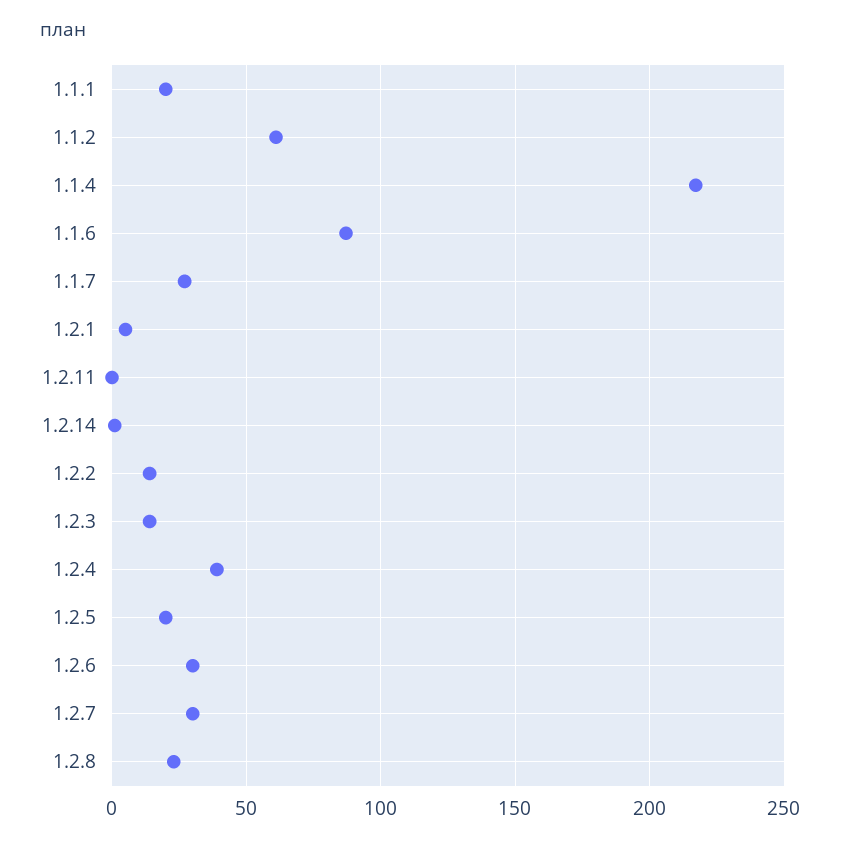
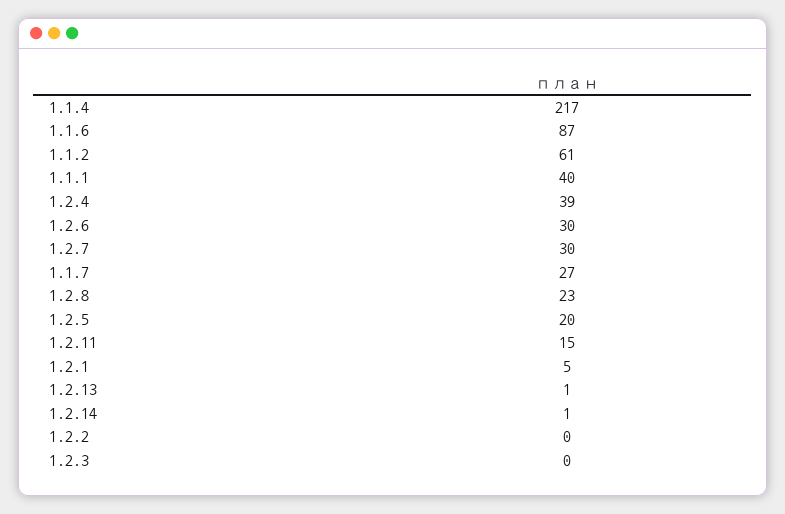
1.1.1: 20 -> 40
1.2.11: 0 -> 15
1.2.2: 15 -> 0
1.2.3: 15 -> 0
1.2.13: none -> 1

